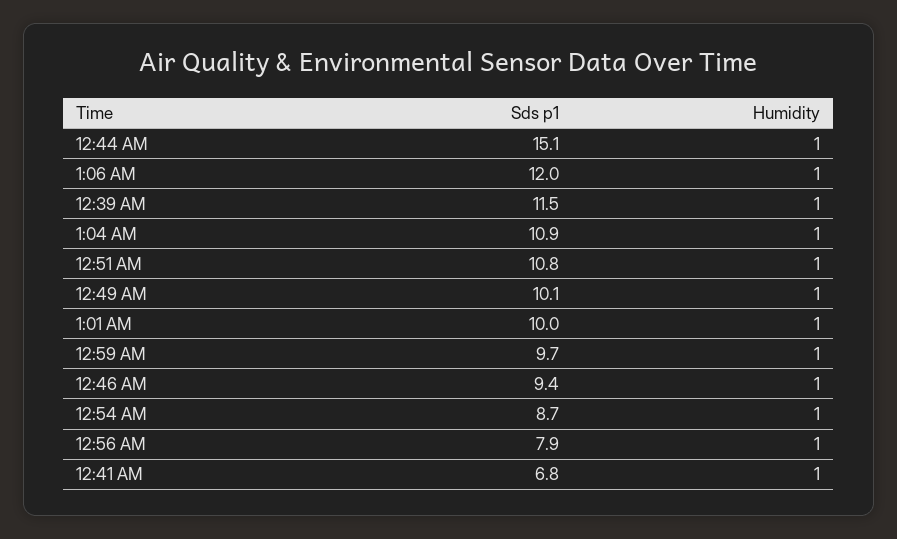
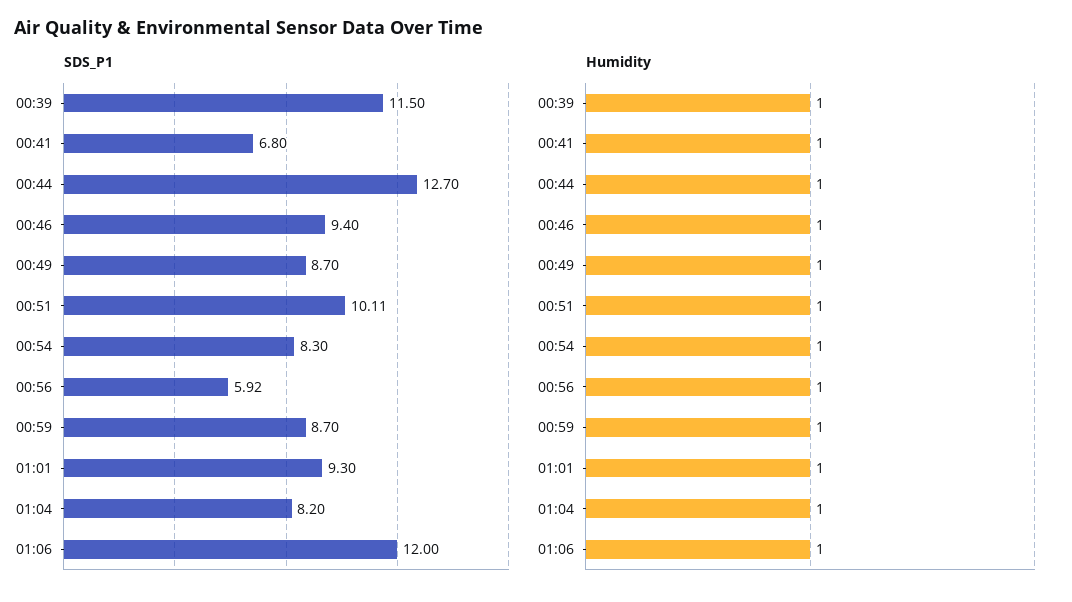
Sds p1, 12:44 AM: 15.1 -> 12.7
Sds p1, 1:04 AM: 10.9 -> 8.2
Sds p1, 12:51 AM: 10.8 -> 10.11
Sds p1, 12:49 AM: 10.1 -> 8.7
Sds p1, 1:01 AM: 10 -> 9.3
Sds p1, 12:59 AM: 9.7 -> 8.7
Sds p1, 12:54 AM: 8.7 -> 8.3
Sds p1, 12:56 AM: 7.9 -> 5.92

